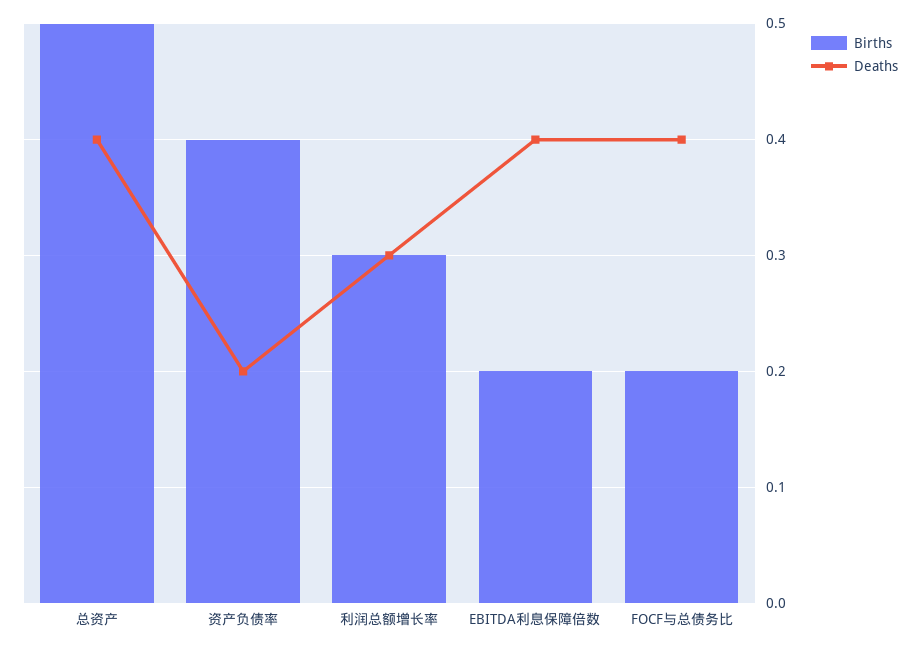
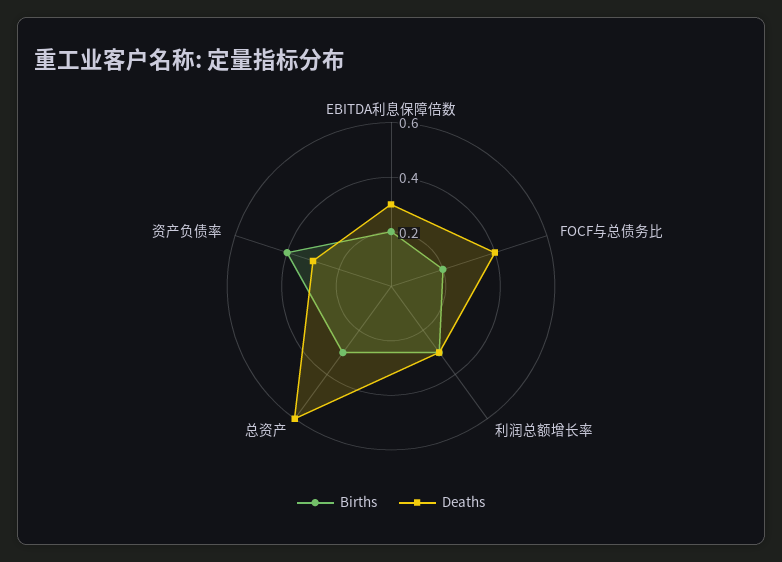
Births, 总资产: 0.5 -> 0.3
Deaths, 总资产: 0.4 -> 0.6
Deaths, 资产负债率: 0.2 -> 0.3
Deaths, EBITDA利息保障倍数: 0.4 -> 0.3

